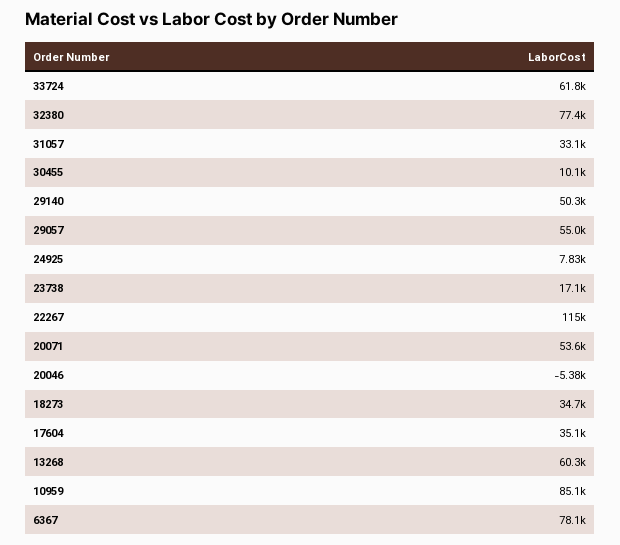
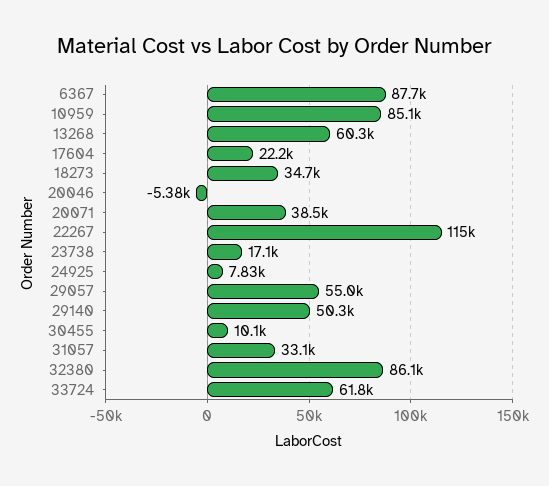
32380: 77400 -> 86100
20071: 53600 -> 38500
17604: 35100 -> 22200
6367: 78100 -> 87700

